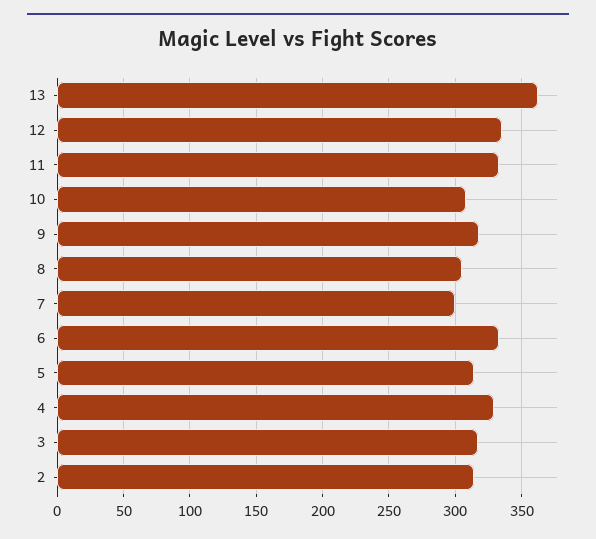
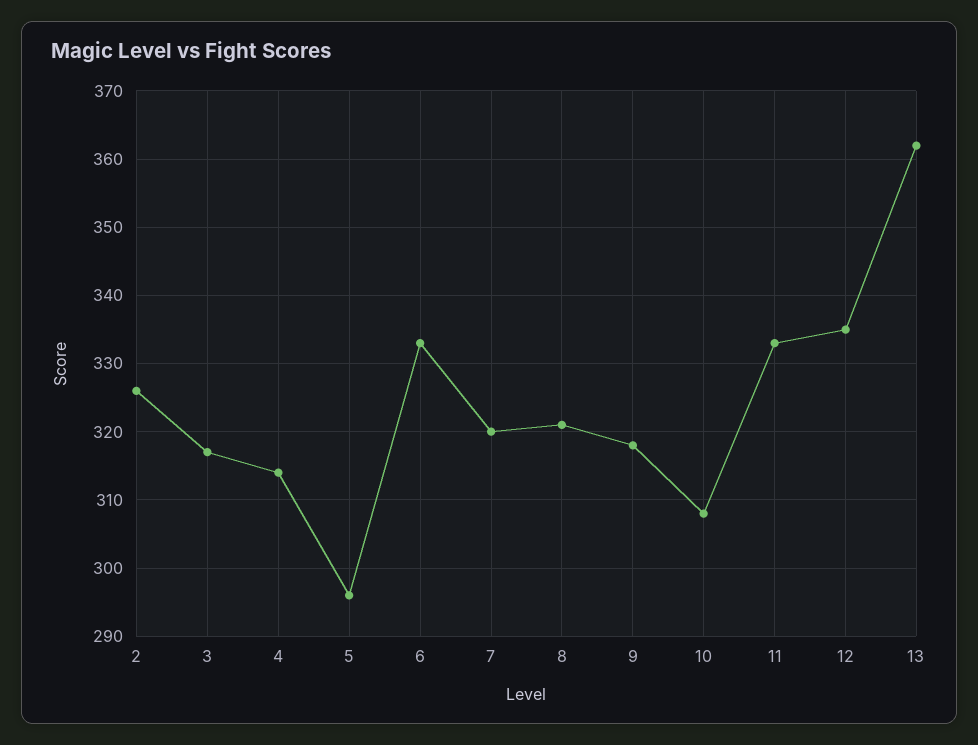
8: 305 -> 321
7: 300 -> 320
5: 315 -> 296
4: 330 -> 314
2: 315 -> 326

